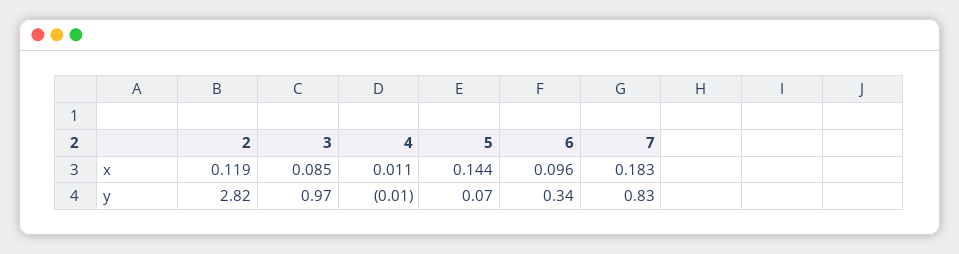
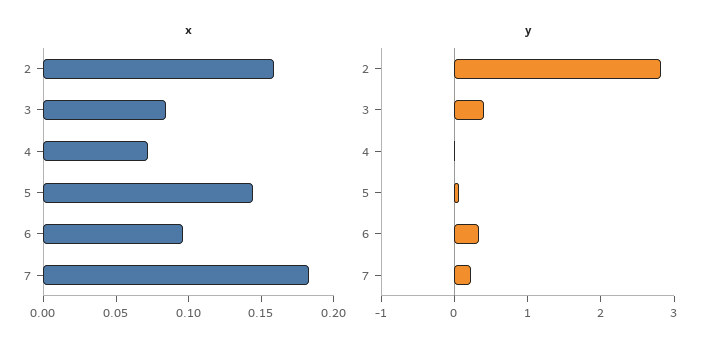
x, 2: 0.119 -> 0.16
x, 4: 0.011 -> 0.07
y, 3: 0.97 -> 0.4
y, 7: 0.83 -> 0.2

